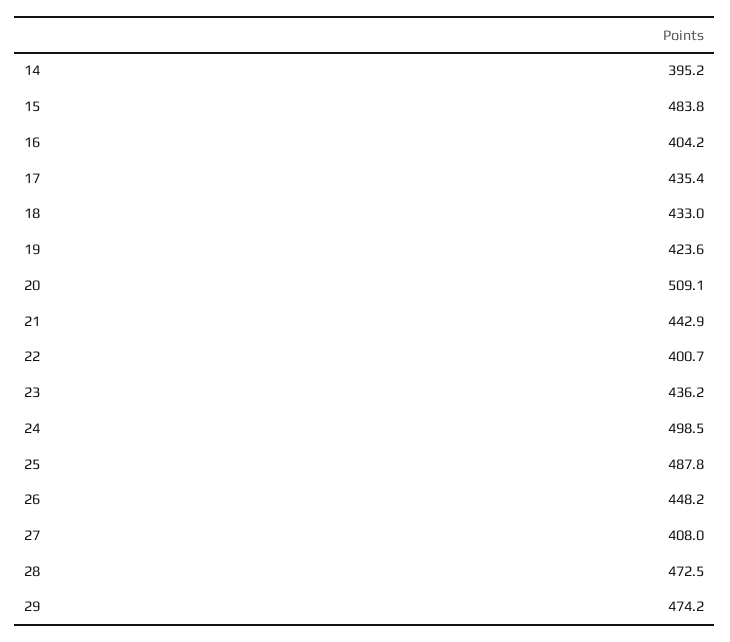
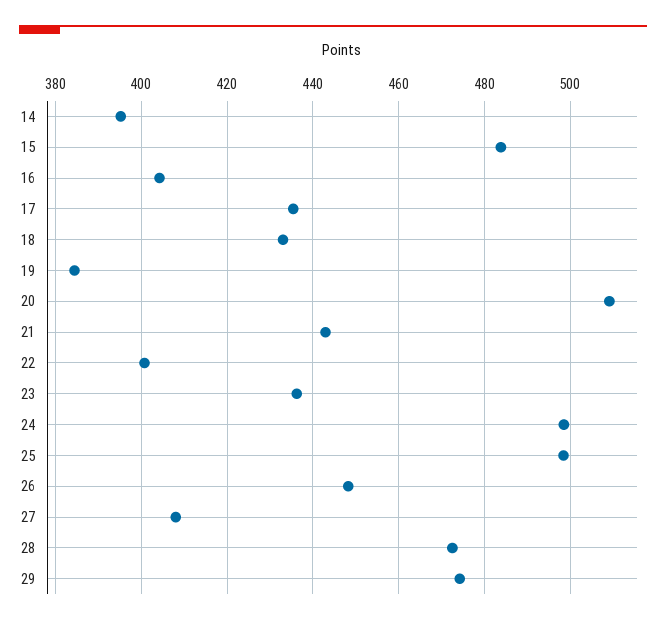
19: 423.6 -> 384
25: 487.8 -> 498

